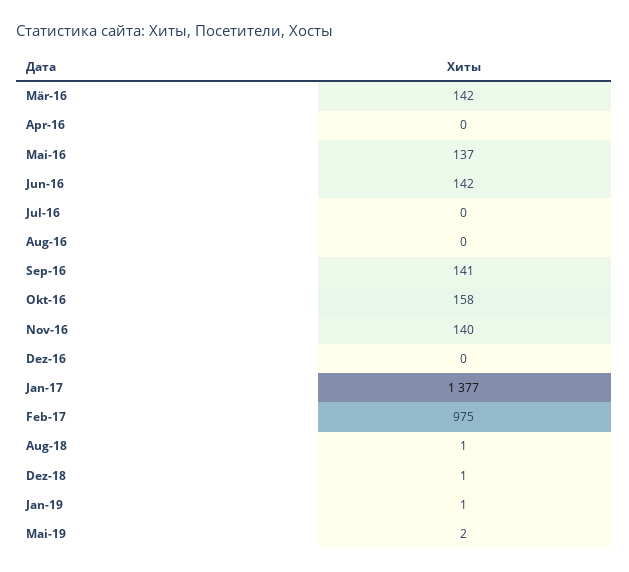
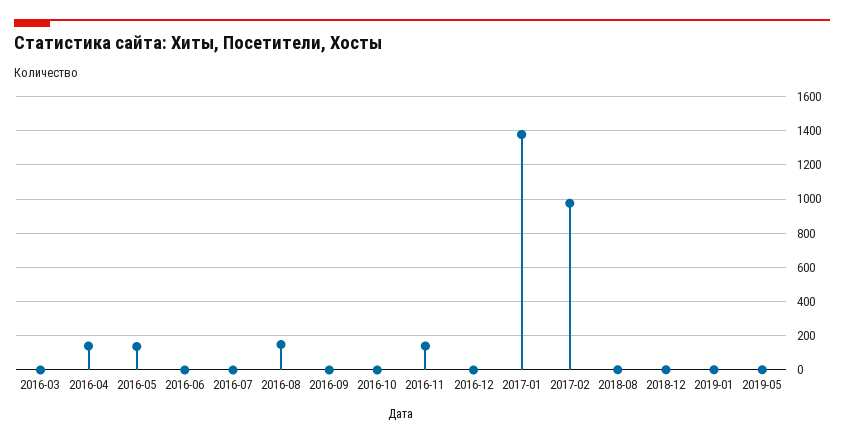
Mär-16: 142 -> 0
Apr-16: 0 -> 150
Jun-16: 142 -> 0
Aug-16: 0 -> 150
Sep-16: 141 -> 0
Okt-16: 158 -> 0

